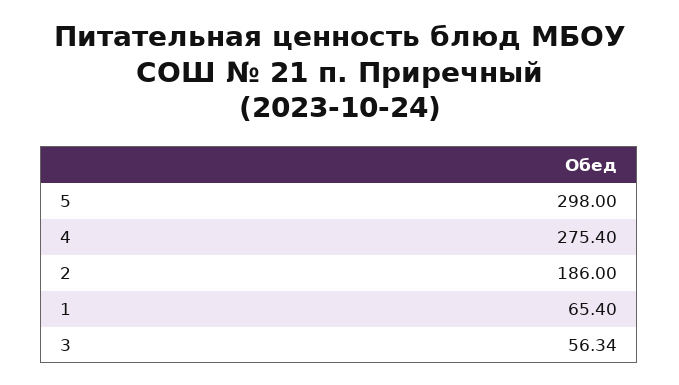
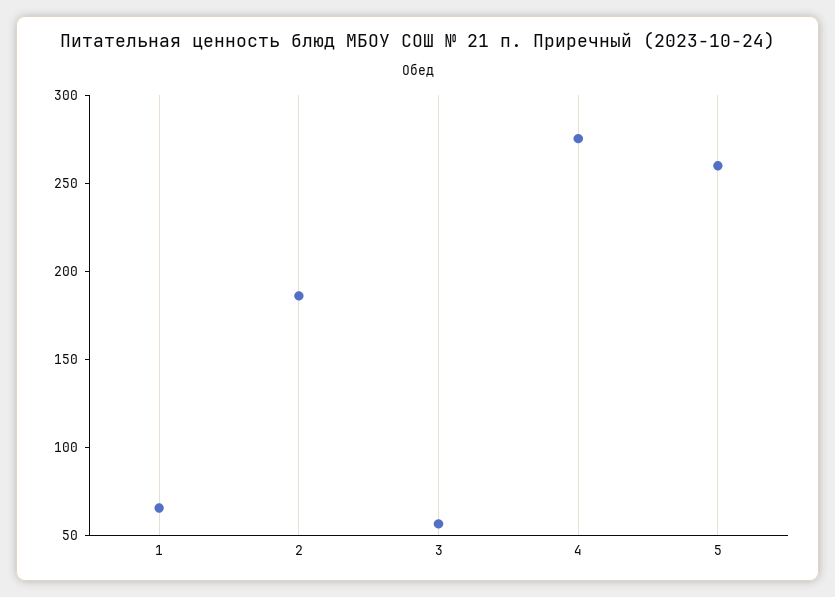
5: 298 -> 260

